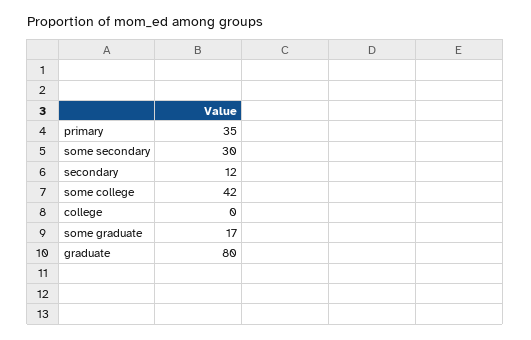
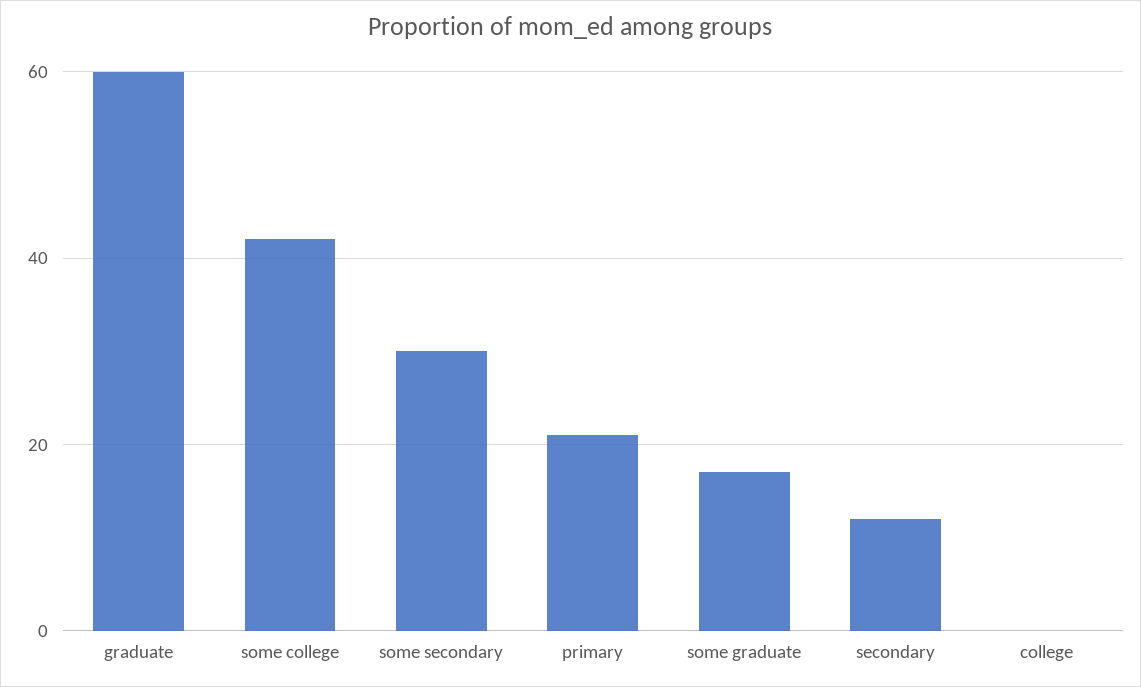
primary: 35 -> 20
graduate: 80 -> 60

